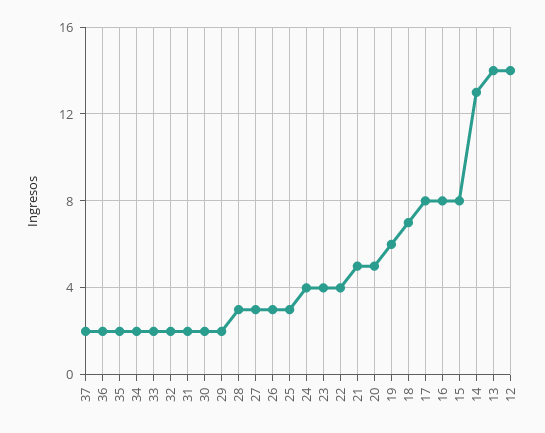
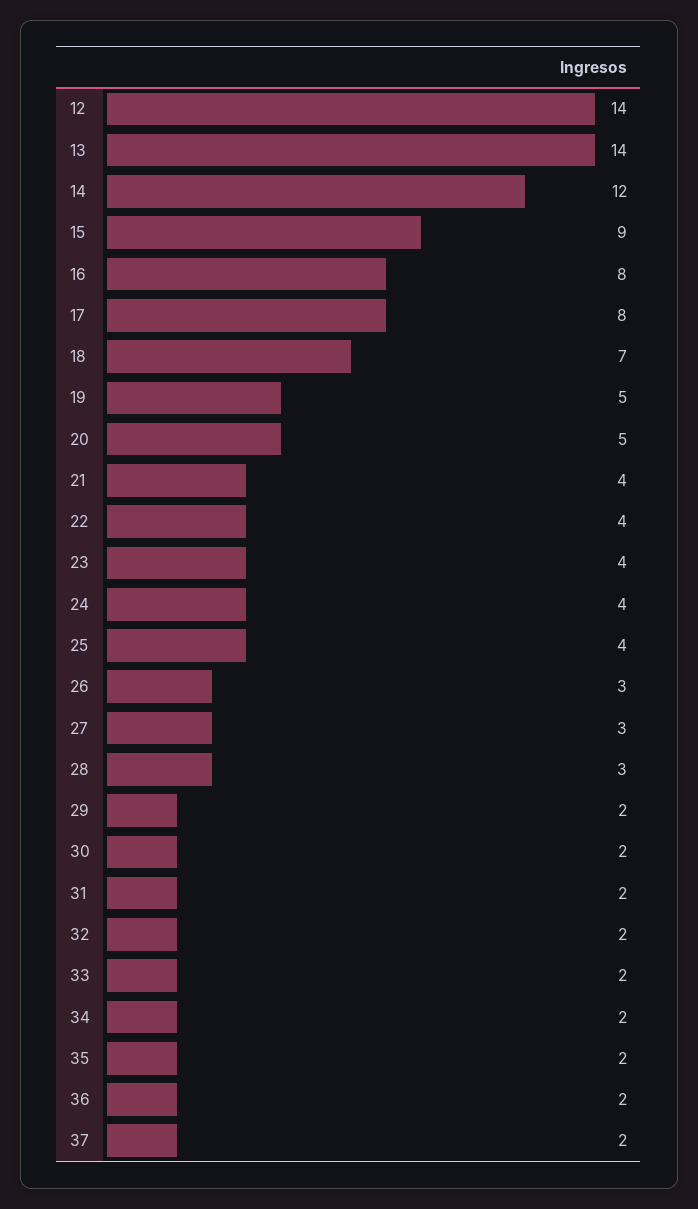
25: 3 -> 4
21: 5 -> 4
19: 6 -> 5
15: 8 -> 9
14: 13 -> 12

